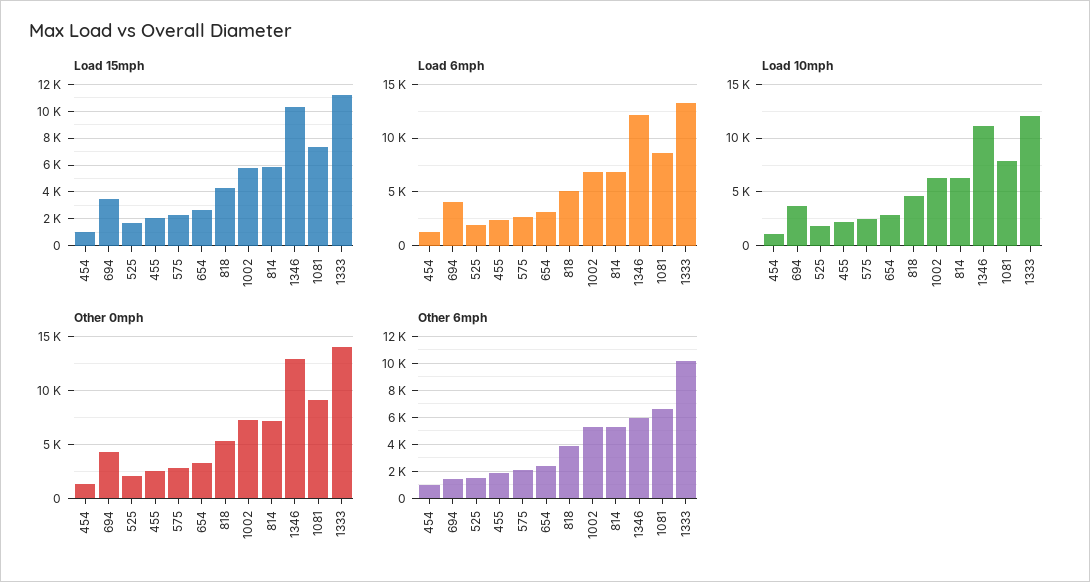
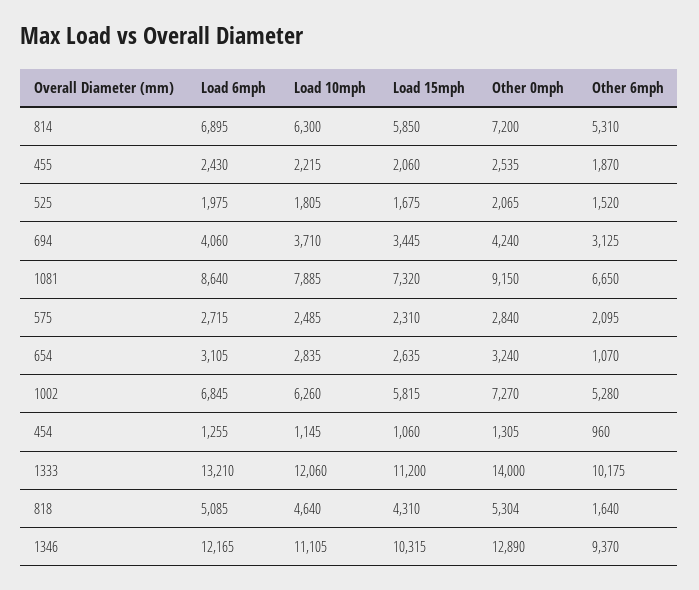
Other 6mph, 694: 1500 -> 3125
Other 6mph, 654: 2500 -> 1070
Other 6mph, 818: 4000 -> 1640
Other 6mph, 1346: 6000 -> 9370

